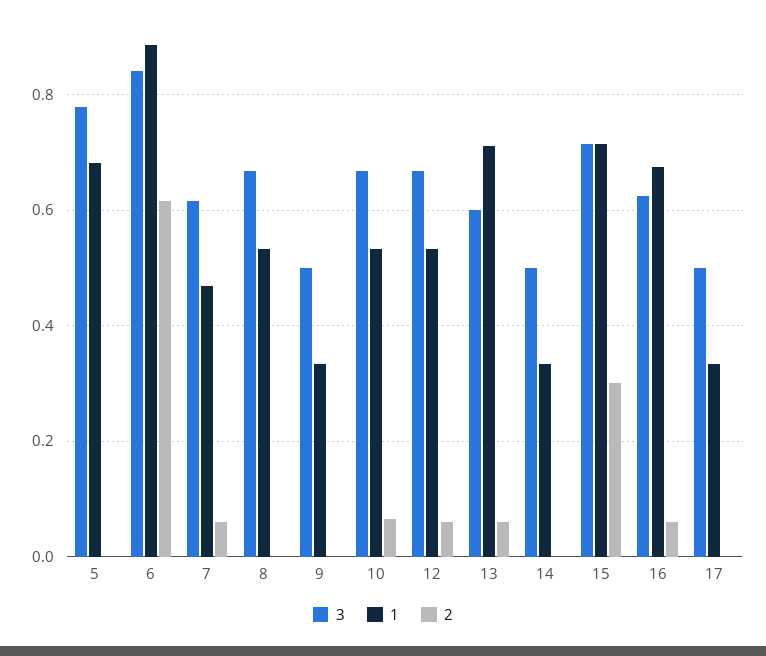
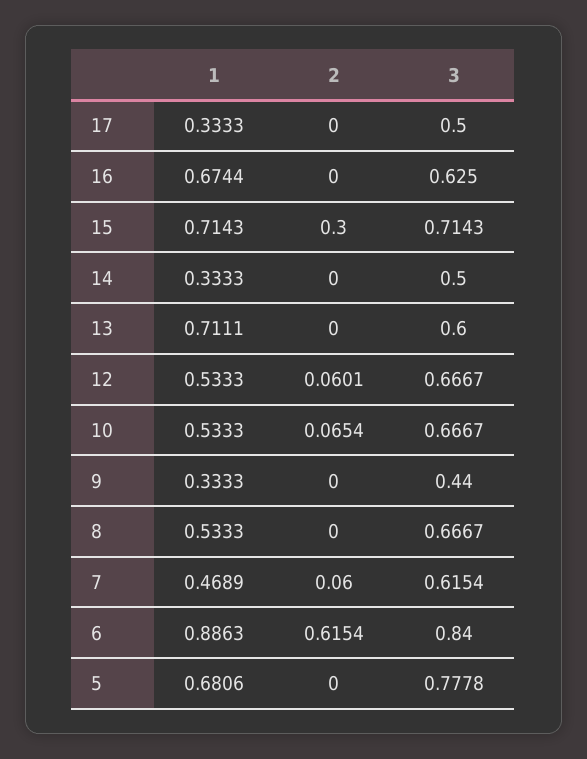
3, 9: 0.5 -> 0.44
2, 13: 0.06 -> 0
2, 16: 0.06 -> 0

